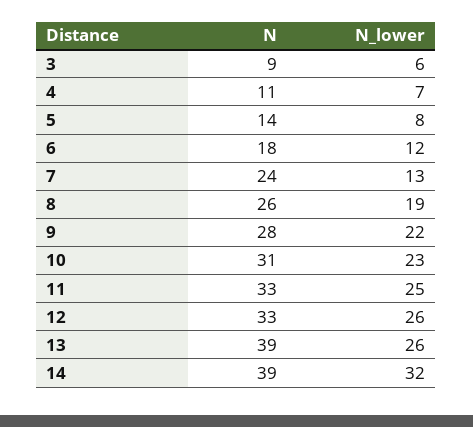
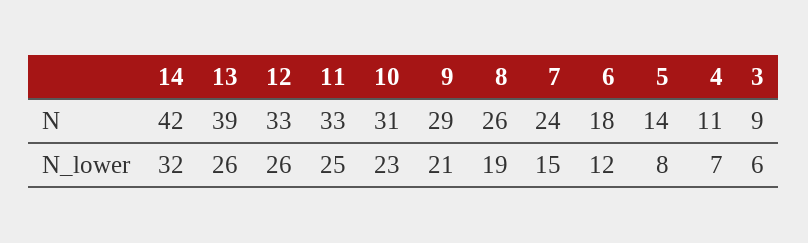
N_lower, 7: 13 -> 15
N, 9: 28 -> 29
N_lower, 9: 22 -> 21
N, 14: 39 -> 42

